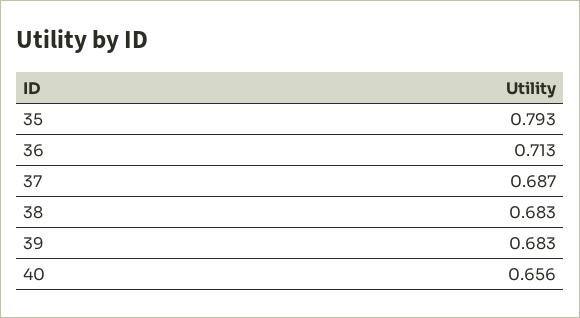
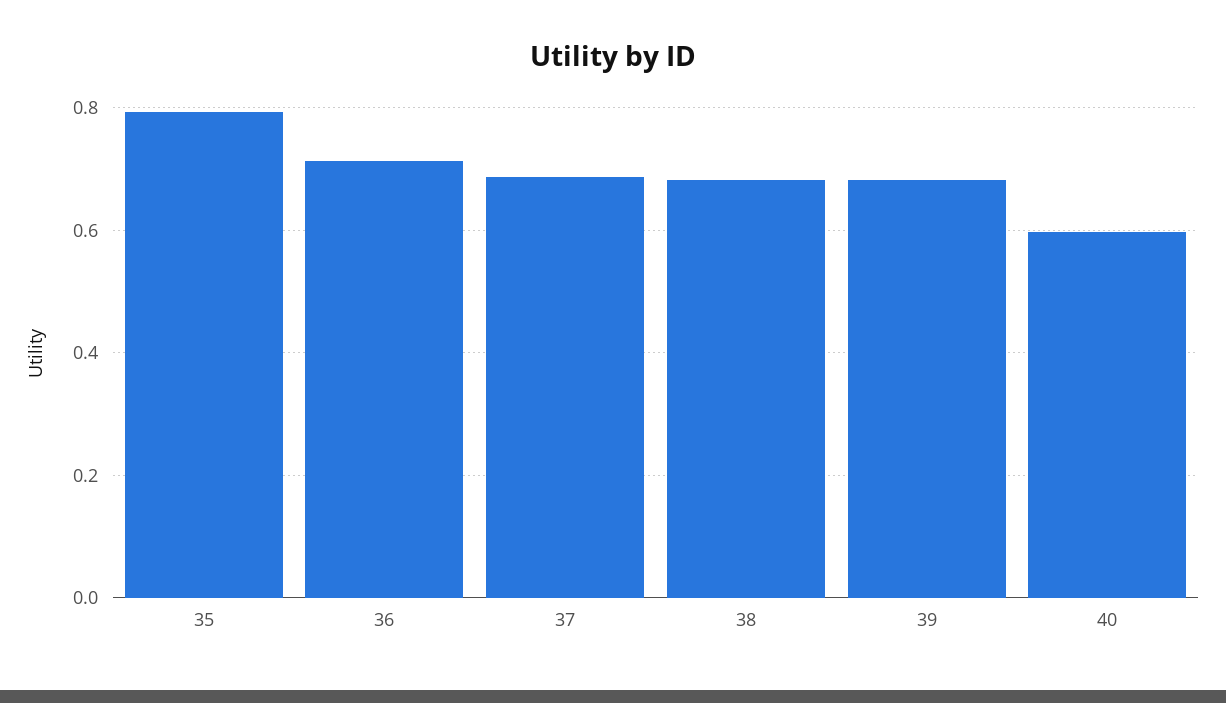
40: 0.656 -> 0.6

